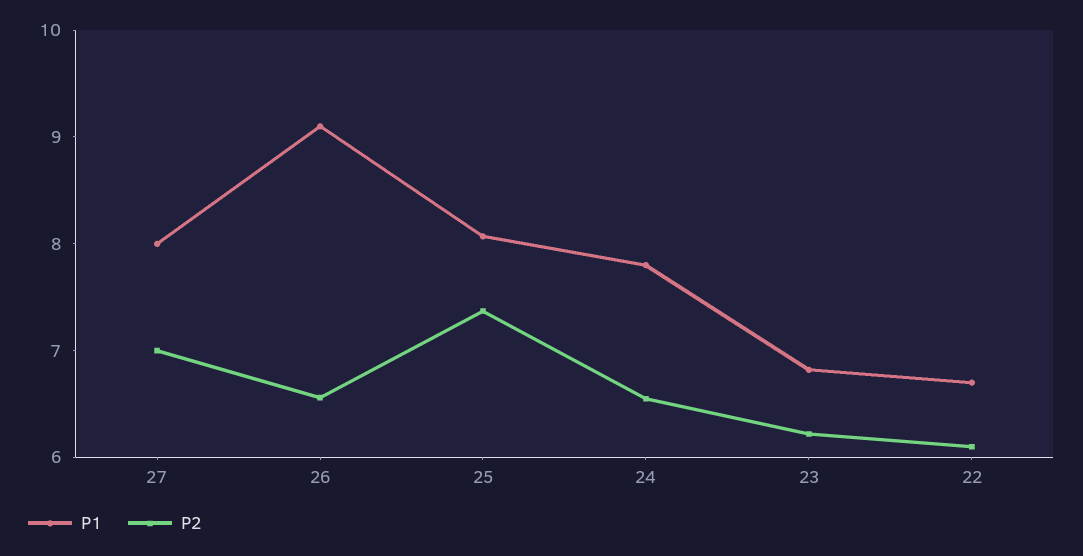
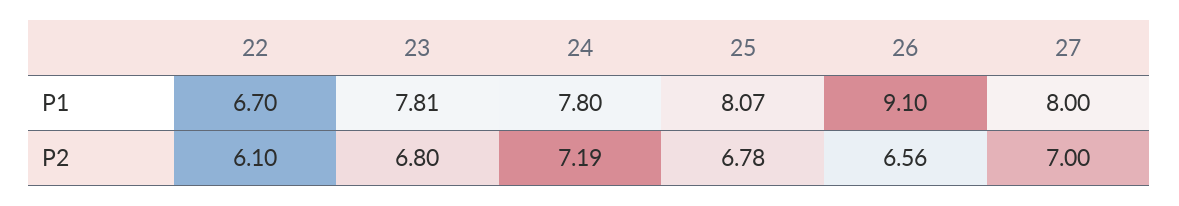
P2, 25: 7.4 -> 6.78
P2, 24: 6.6 -> 7.19
P1, 23: 6.8 -> 7.81
P2, 23: 6.2 -> 6.8

